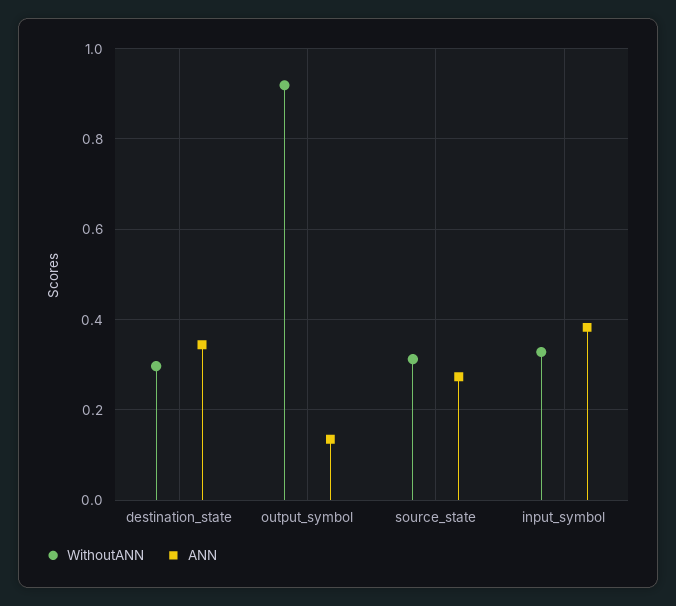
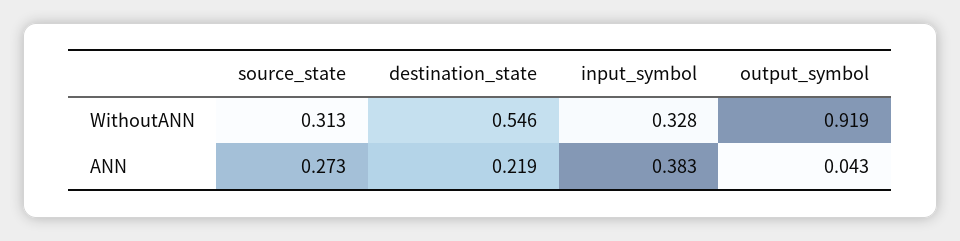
WithoutANN, destination_state: 0.3 -> 0.546
ANN, destination_state: 0.34 -> 0.219
ANN, output_symbol: 0.14 -> 0.043

